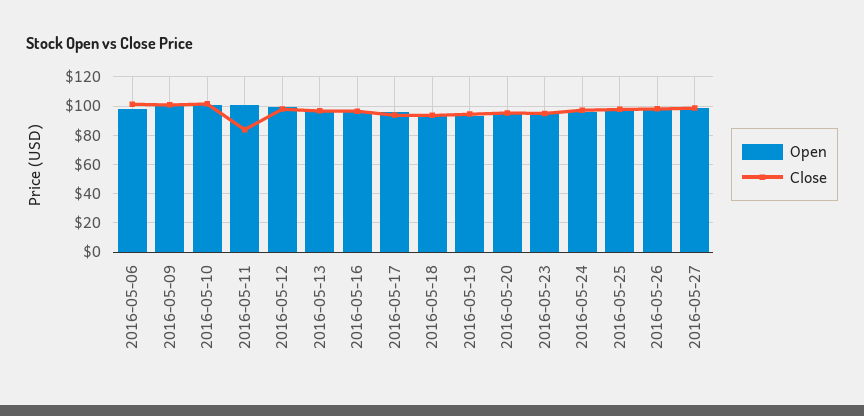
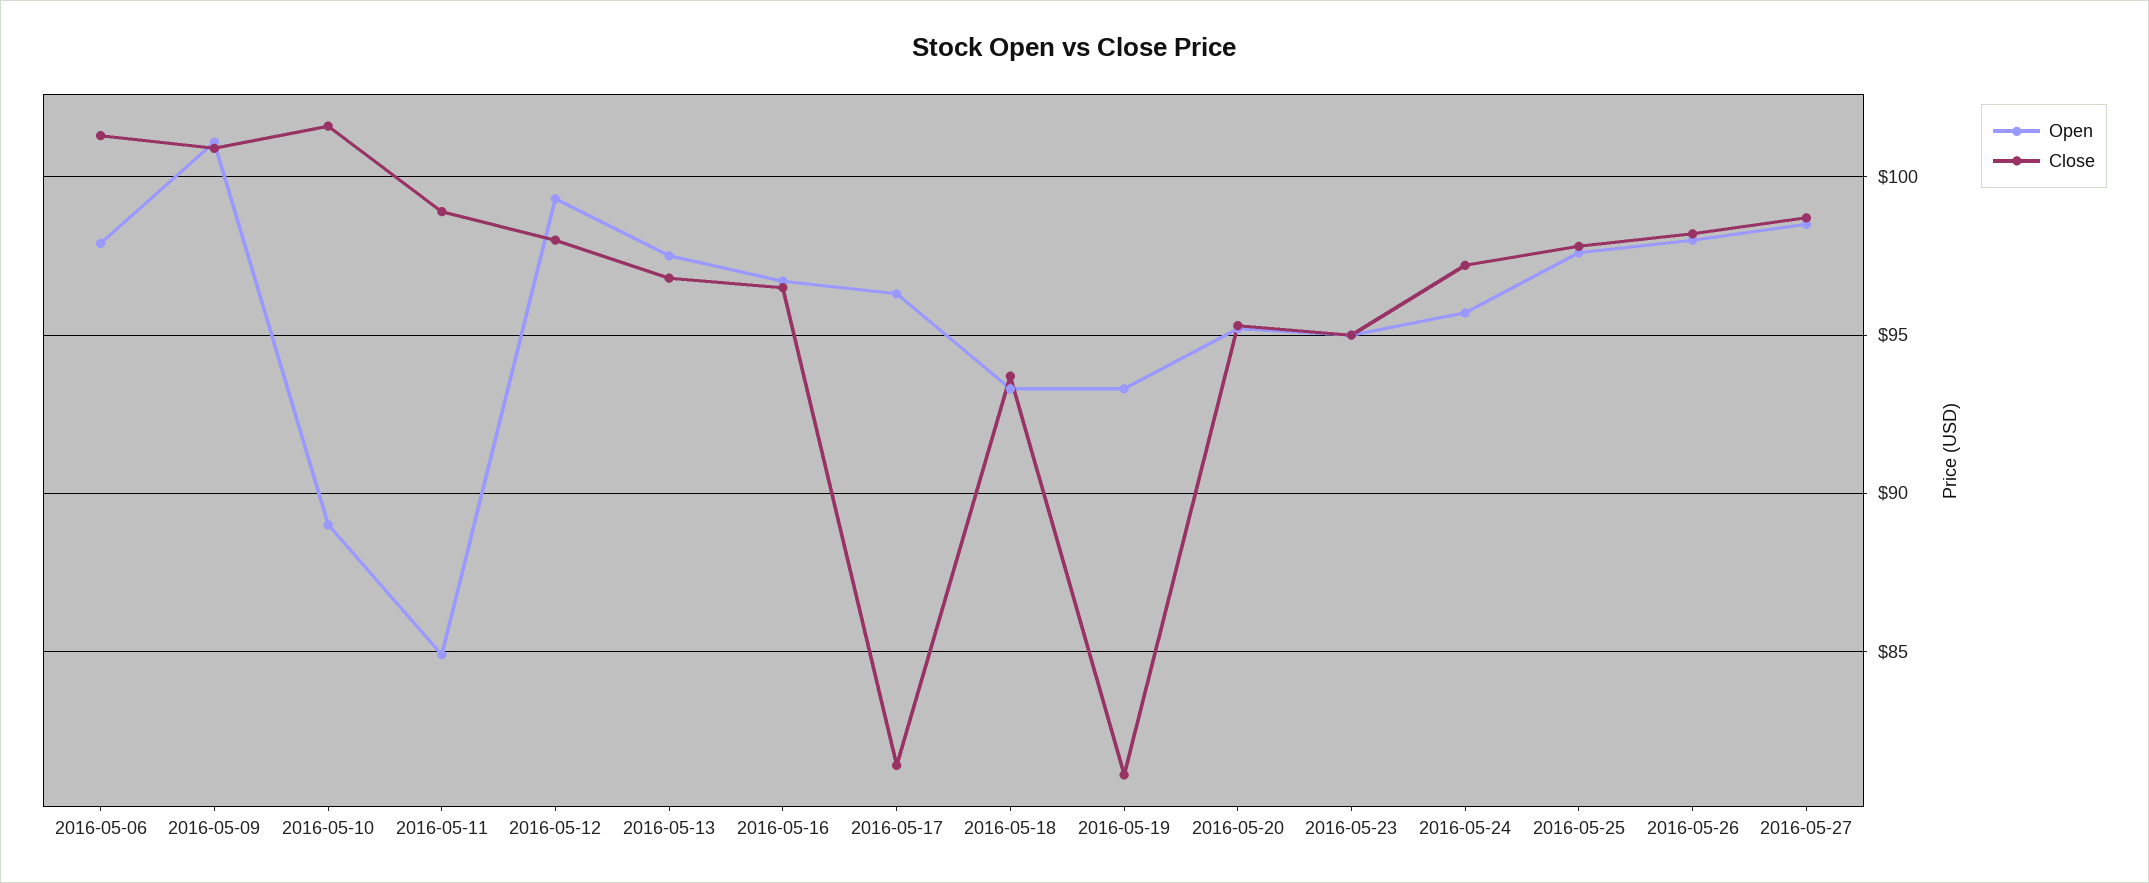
Open, 2016-05-10: 100 -> 89
Open, 2016-05-11: 100 -> 85
Close, 2016-05-11: 85 -> 99
Close, 2016-05-17: 95 -> 81.5
Close, 2016-05-19: 95 -> 81

